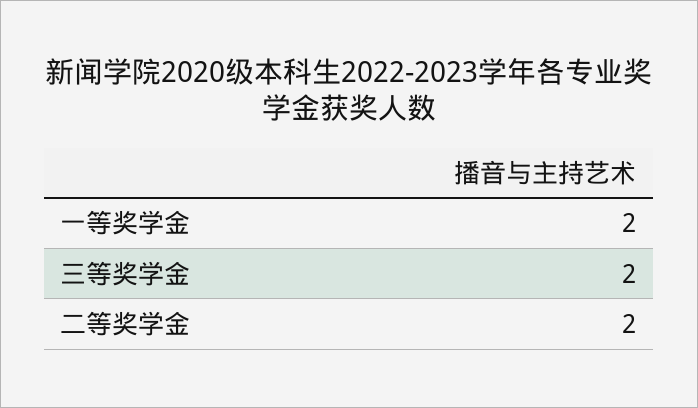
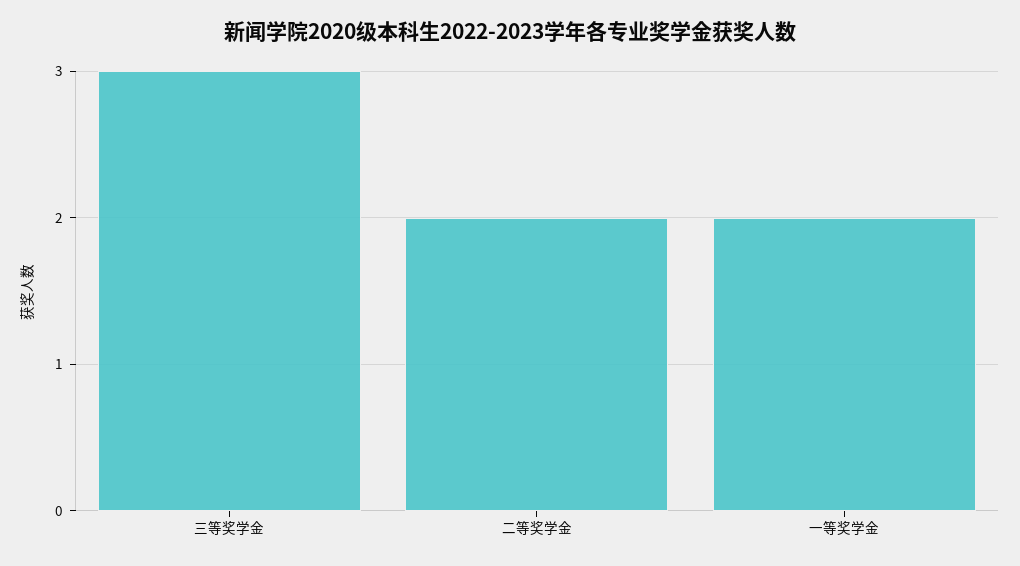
三等奖学金: 2 -> 3

